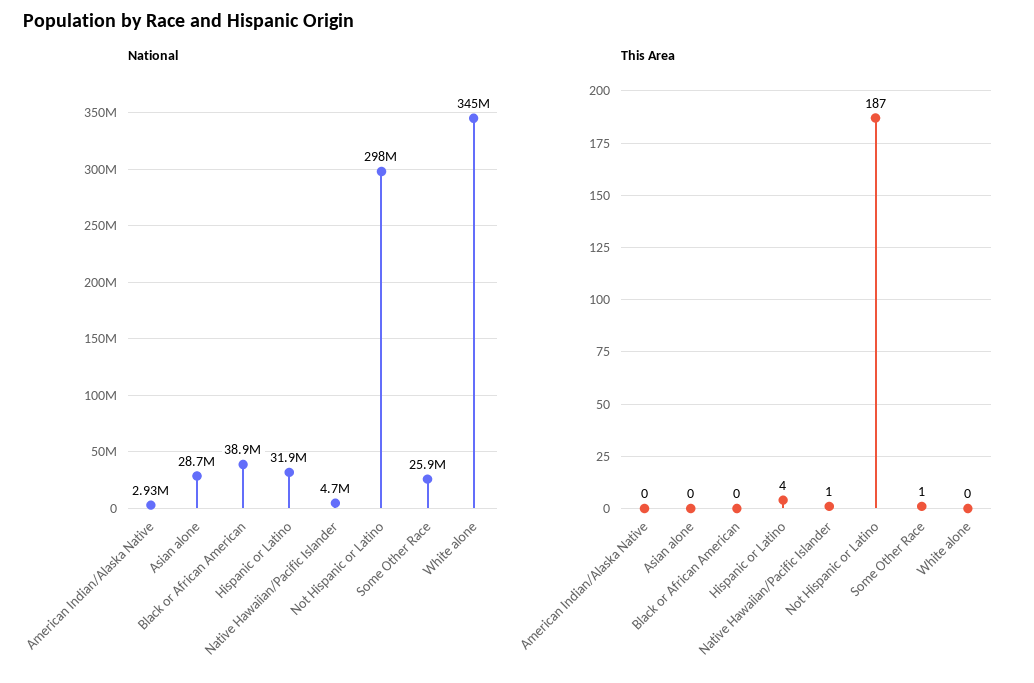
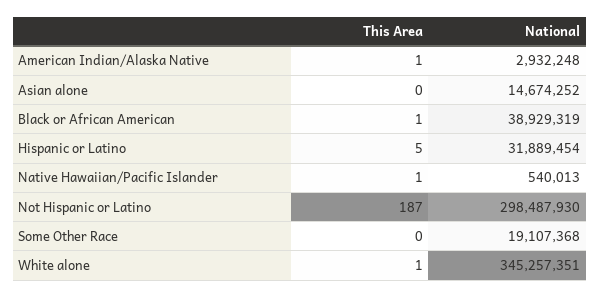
National, Asian alone: 28700000 -> 14674252
National, Native Hawaiian/Pacific Islander: 4700000 -> 540013
National, Some Other Race: 25900000 -> 19107368
This Area, American Indian/Alaska Native: 0 -> 1
This Area, Black or African American: 0 -> 1
This Area, Hispanic or Latino: 4 -> 5
This Area, Some Other Race: 1 -> 0
This Area, White alone: 0 -> 1

